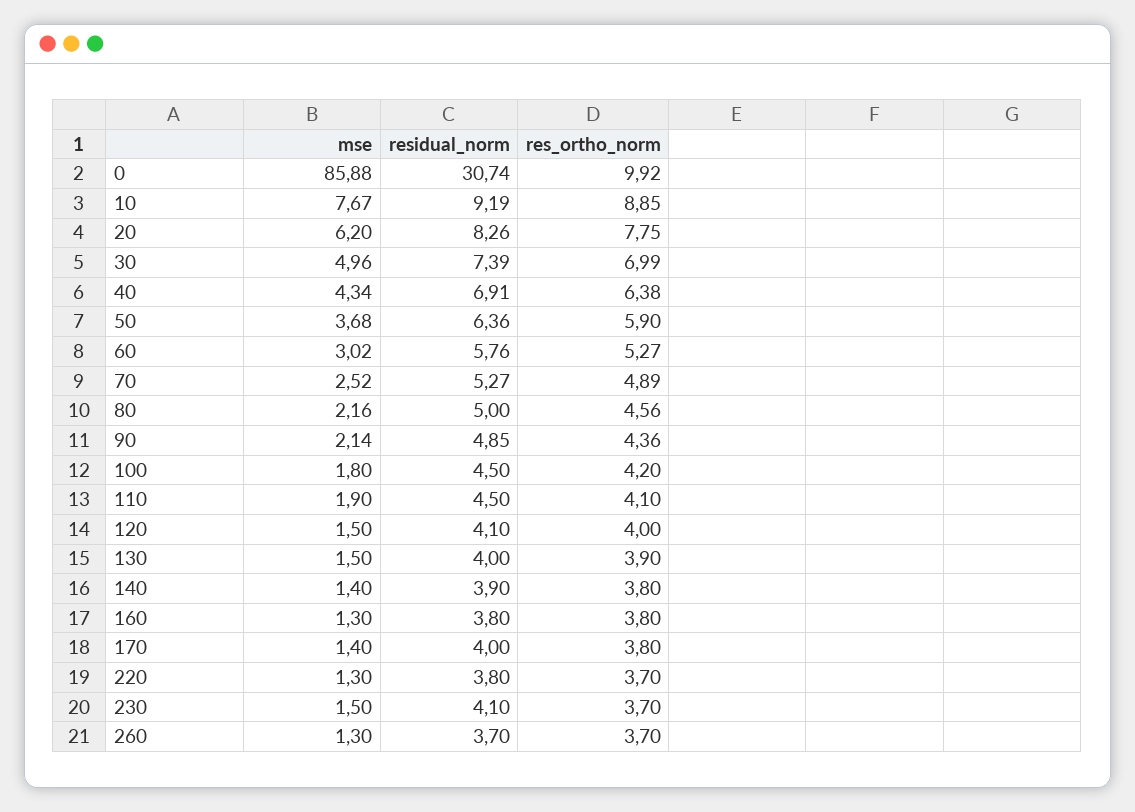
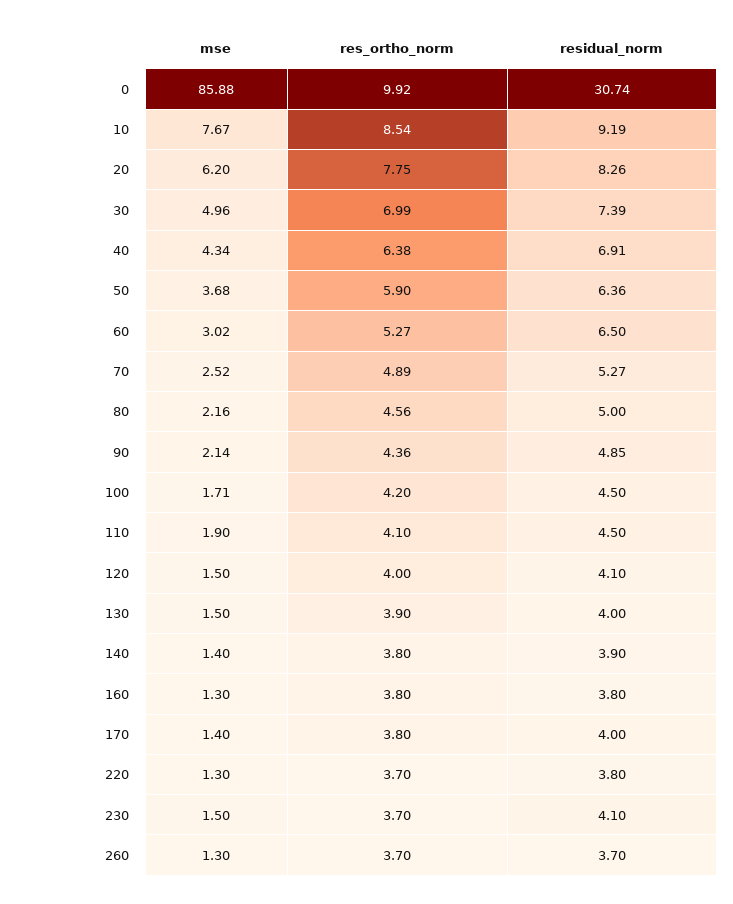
res_ortho_norm, 10: 8.85 -> 8.54
residual_norm, 60: 5.76 -> 6.5
mse, 100: 1.8 -> 1.71

